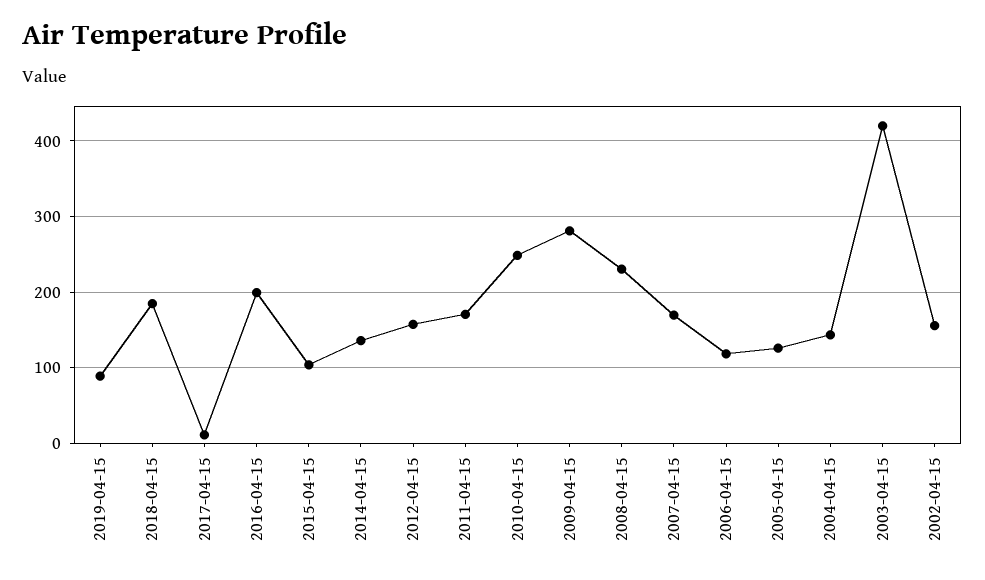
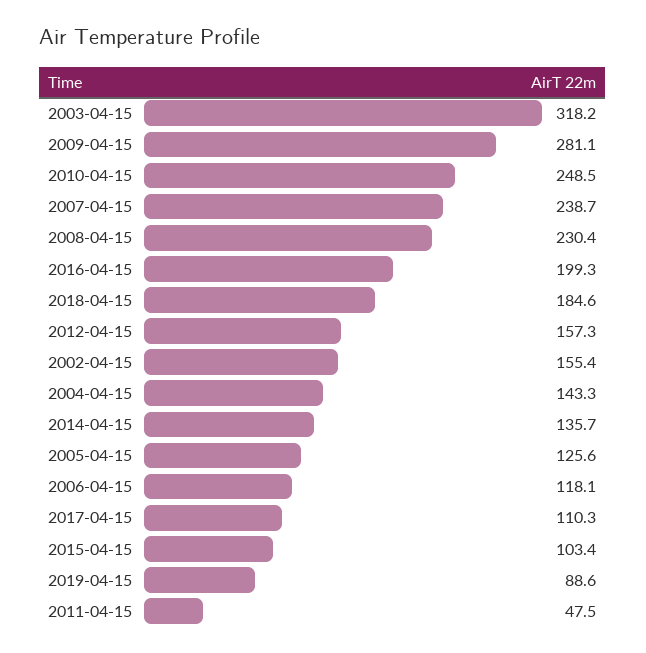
2017-04-15: 10 -> 110.3
2011-04-15: 170 -> 47.5
2007-04-15: 170 -> 238.7
2003-04-15: 420 -> 318.2

